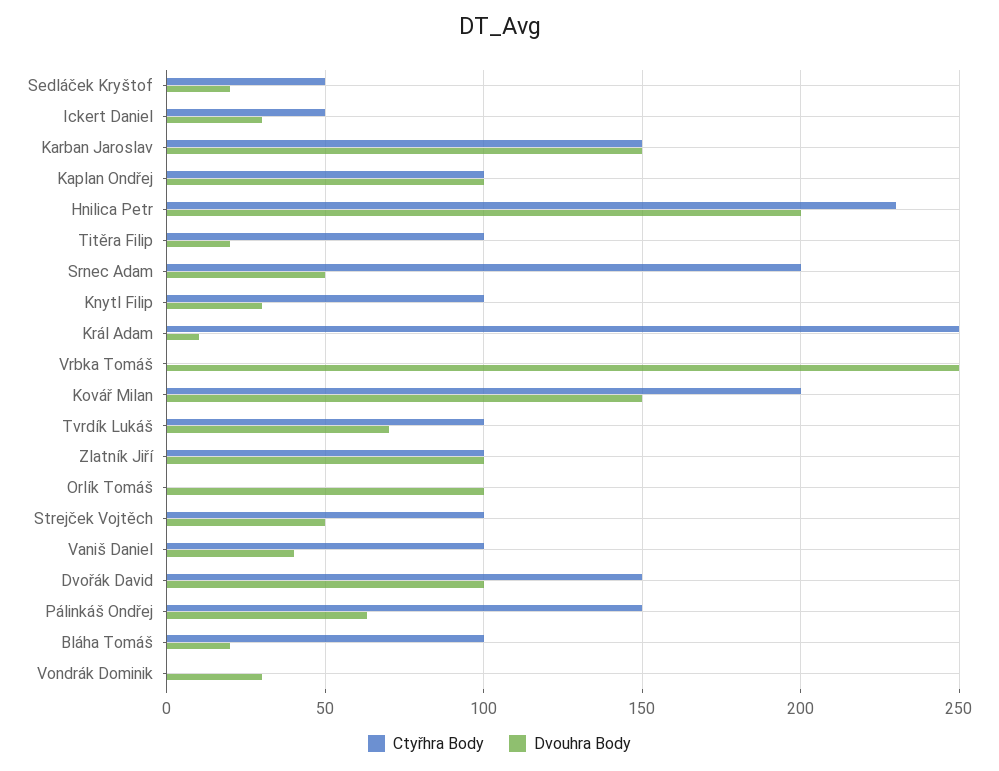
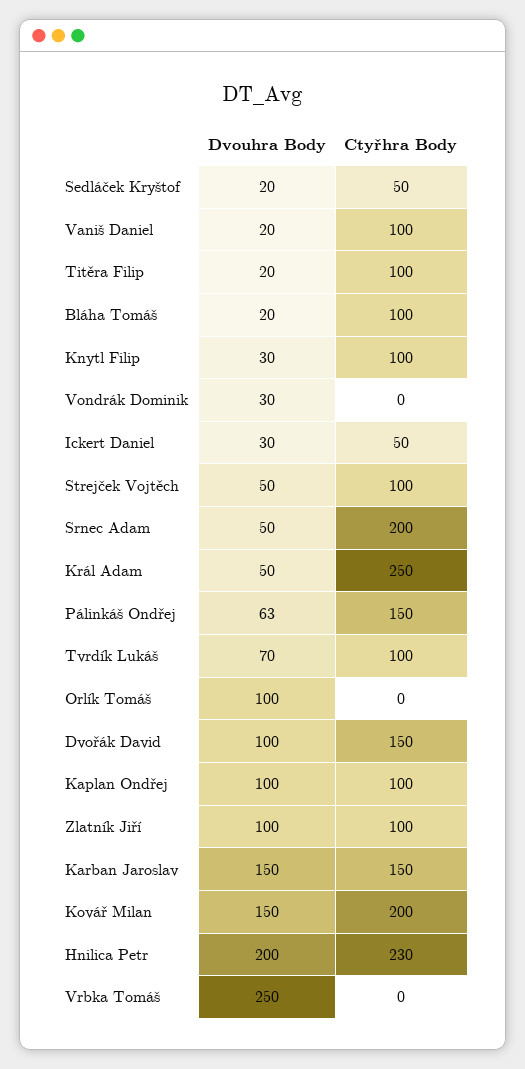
Dvouhra Body, Král Adam: 10 -> 50
Dvouhra Body, Vaniš Daniel: 40 -> 20

